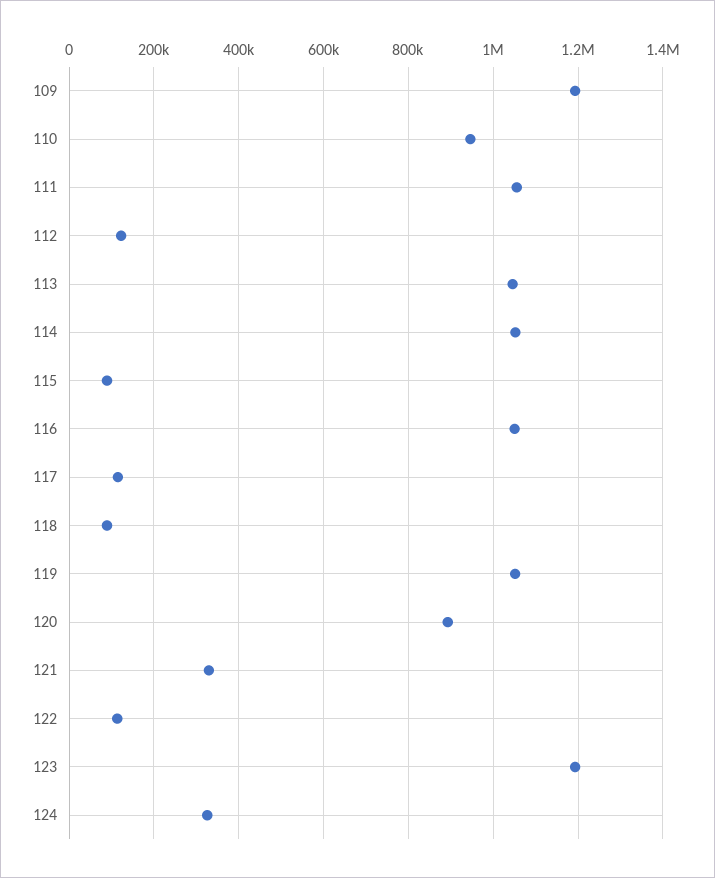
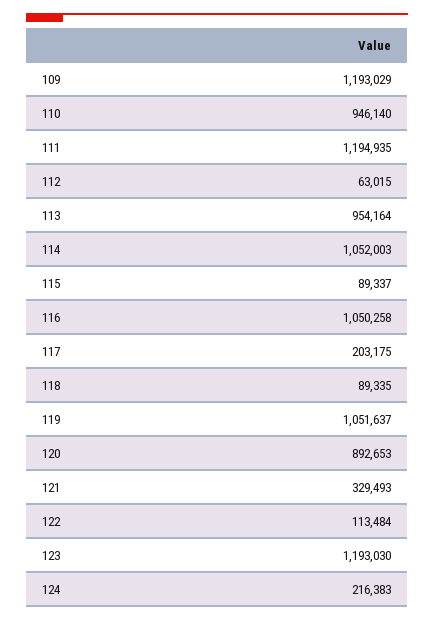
111: 1060000 -> 1194935
112: 120000 -> 63015
113: 1040000 -> 954164
117: 120000 -> 203175
124: 320000 -> 216383

